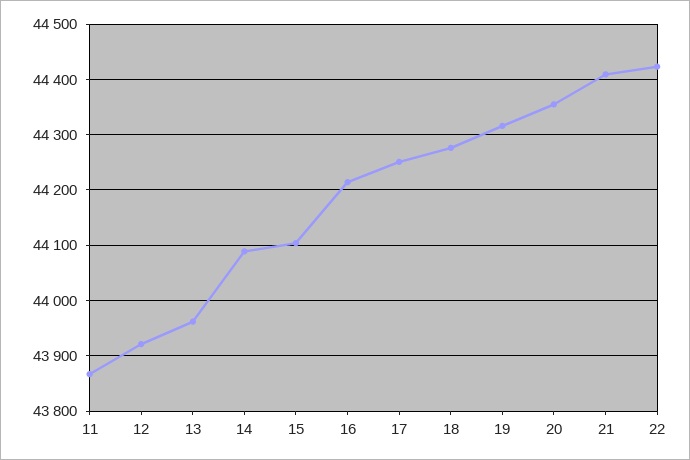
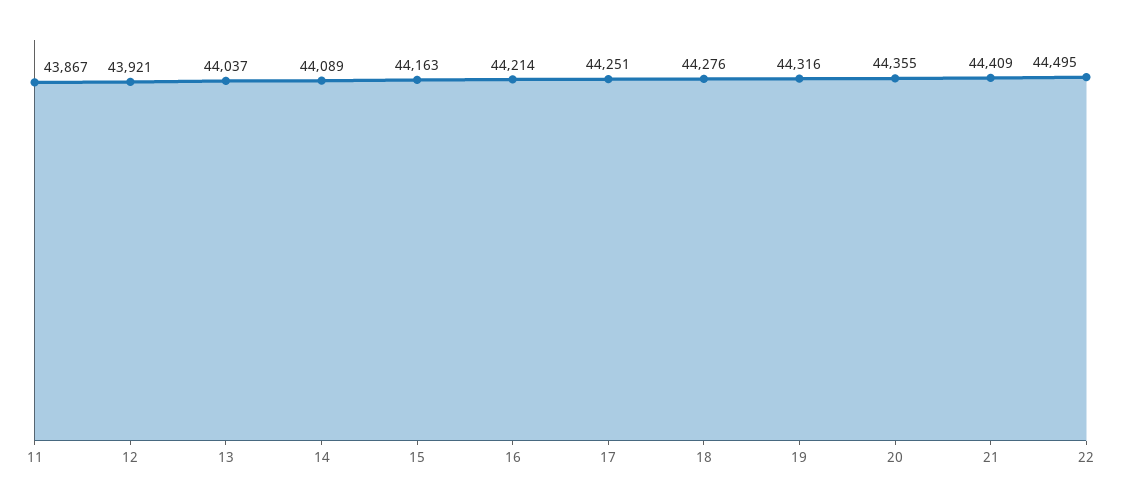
13: 43960 -> 44037
15: 44100 -> 44163
22: 44420 -> 44495

